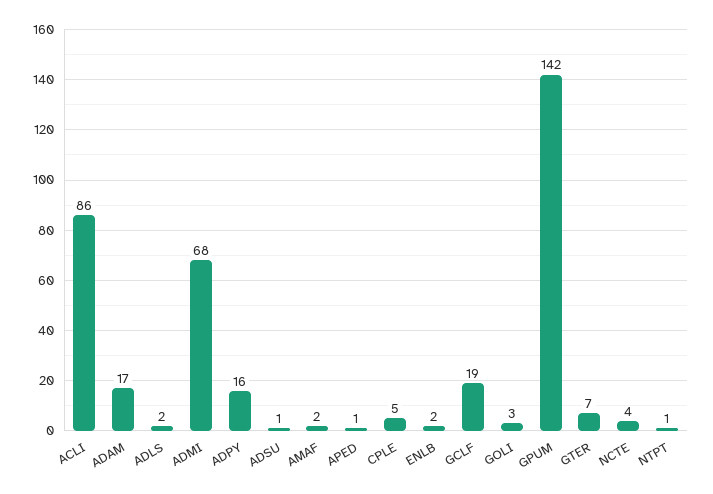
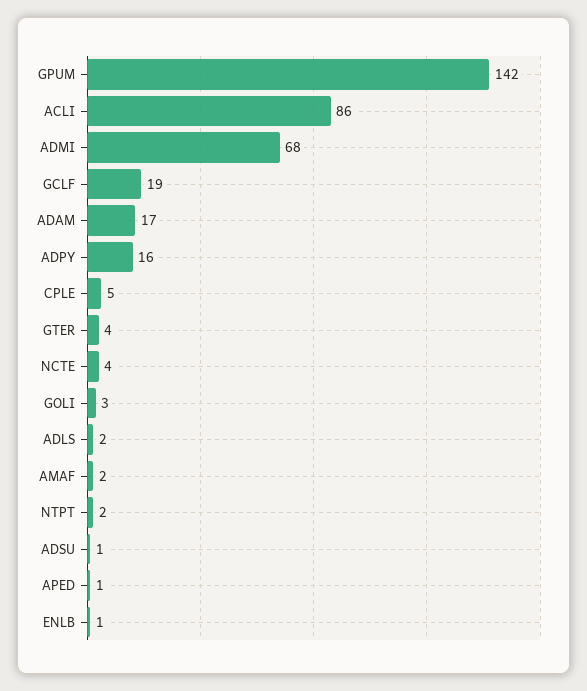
ENLB: 2 -> 1
GTER: 7 -> 4
NTPT: 1 -> 2

